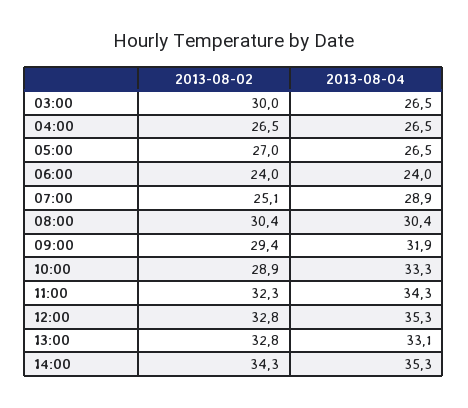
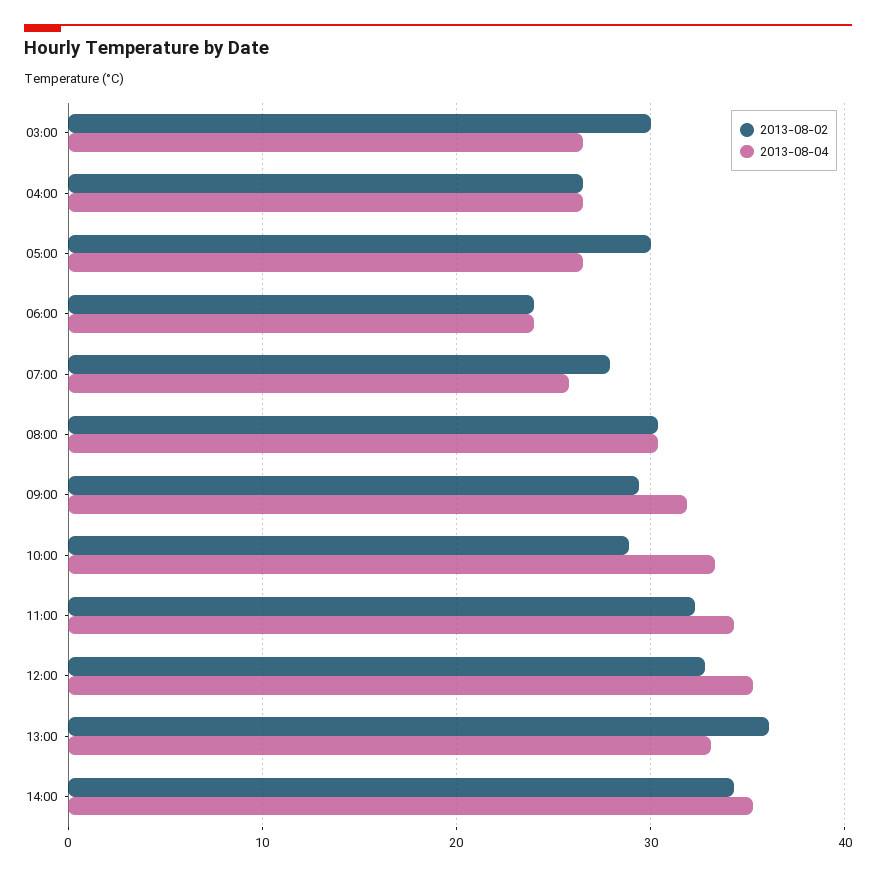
2013-08-02, 05:00: 27 -> 30
2013-08-02, 07:00: 25.1 -> 28
2013-08-04, 07:00: 28.9 -> 26
2013-08-02, 13:00: 32.8 -> 36

